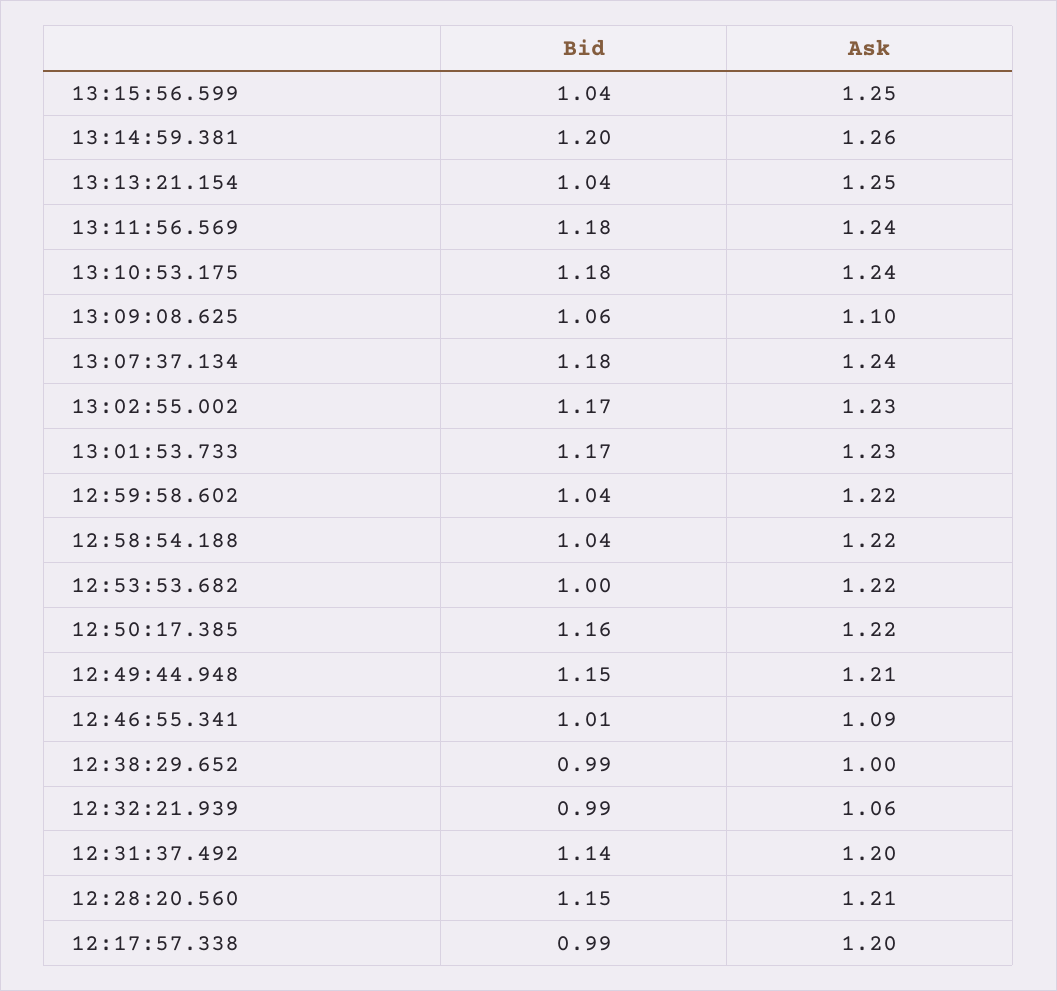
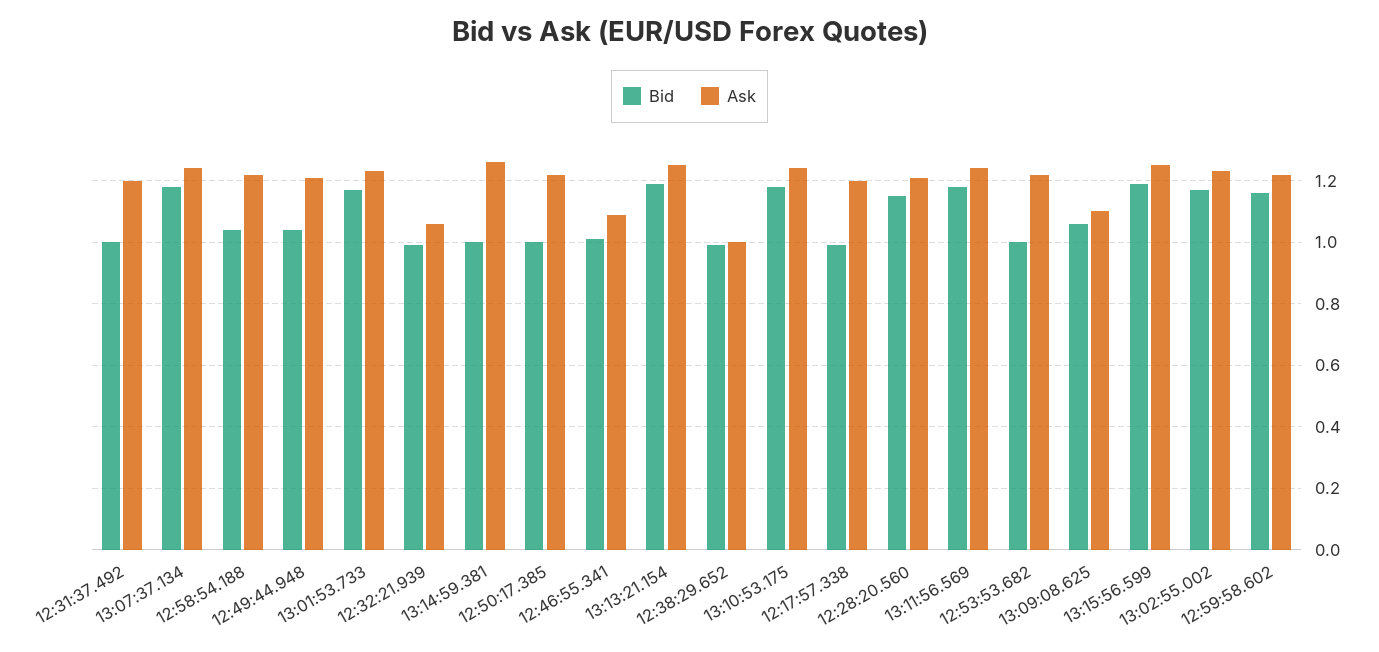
Bid, 13:15:56.599: 1.04 -> 1.2
Bid, 13:14:59.381: 1.2 -> 1
Bid, 13:13:21.154: 1.04 -> 1.2
Bid, 12:59:58.602: 1.04 -> 1.15
Bid, 12:50:17.385: 1.16 -> 1
Bid, 12:49:44.948: 1.15 -> 1.05
Bid, 12:31:37.492: 1.14 -> 1

